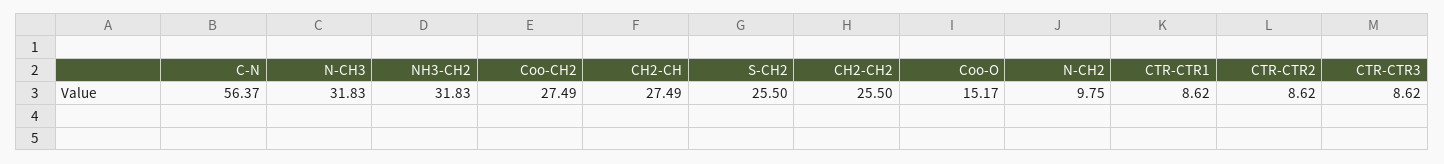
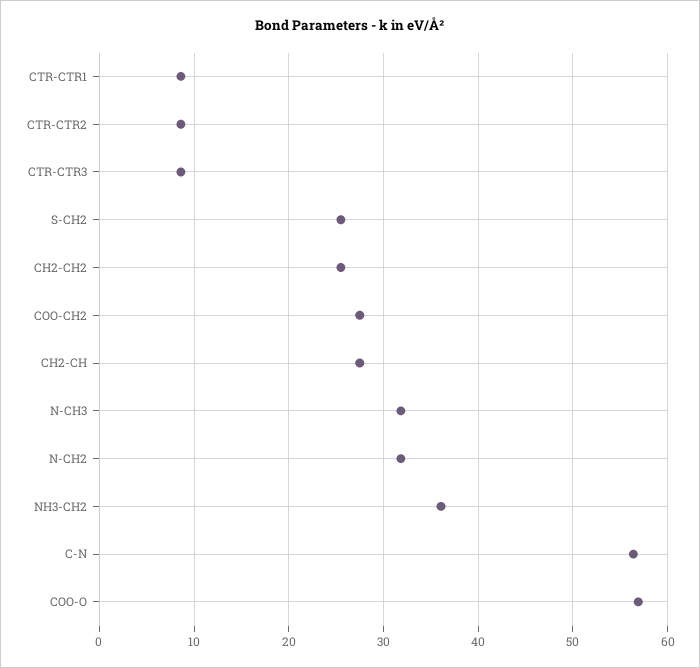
NH3-CH2: 31.83 -> 36
Coo-O: 15.17 -> 57
N-CH2: 9.75 -> 32

